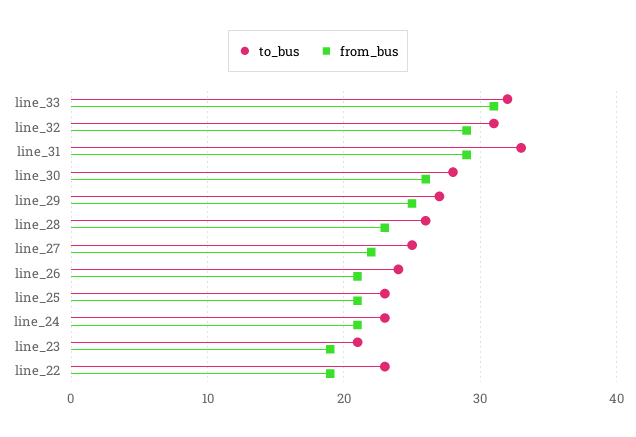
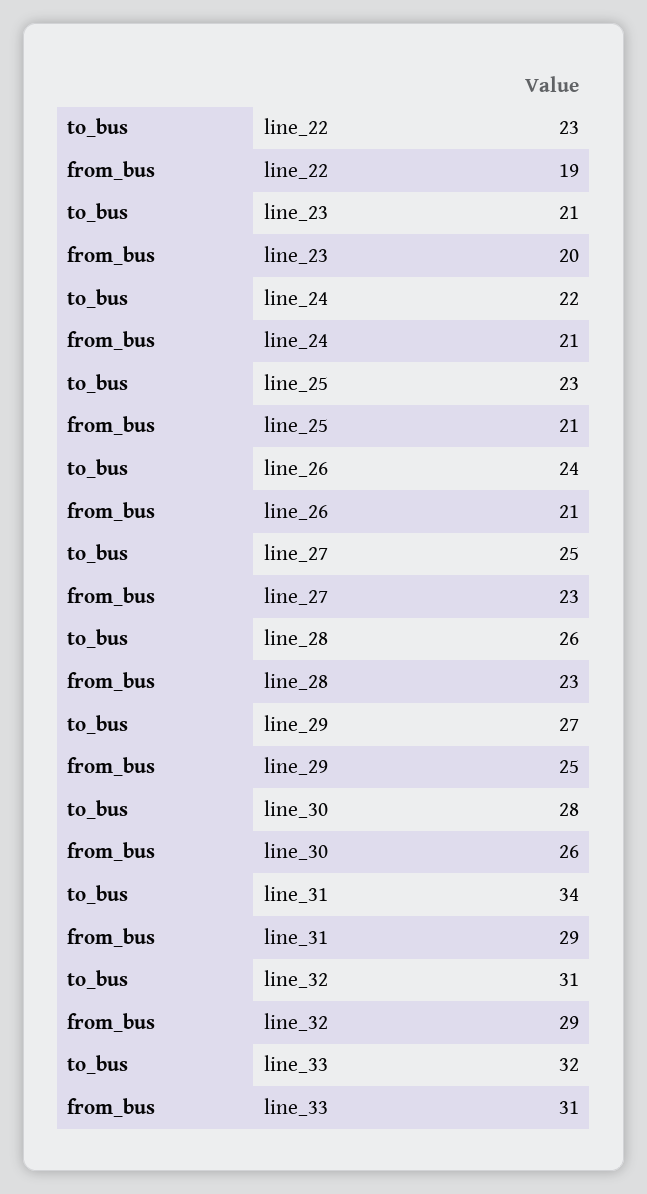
to_bus, line_31: 33 -> 34
from_bus, line_27: 22 -> 23
to_bus, line_24: 23 -> 22
from_bus, line_23: 19 -> 20

